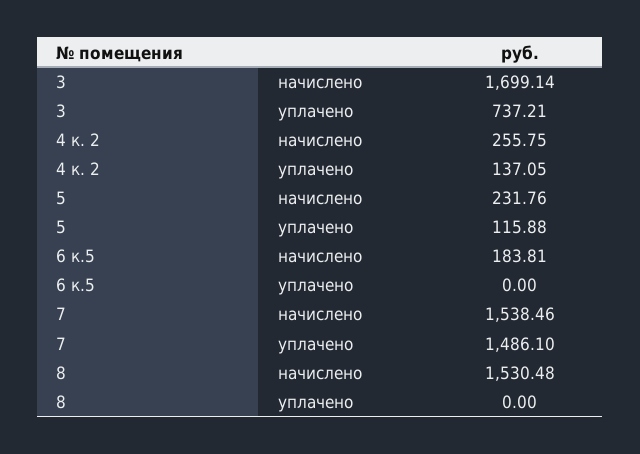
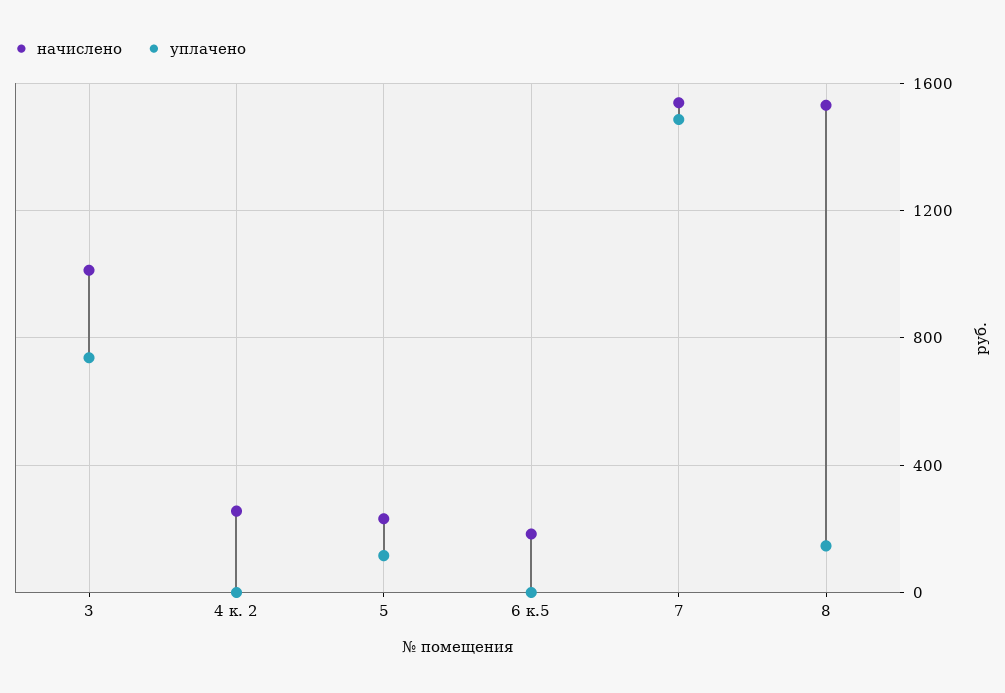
начислено, 3: 1699.14 -> 1000
уплачено, 4 к. 2: 137.05 -> 0
уплачено, 8: 0 -> 150

